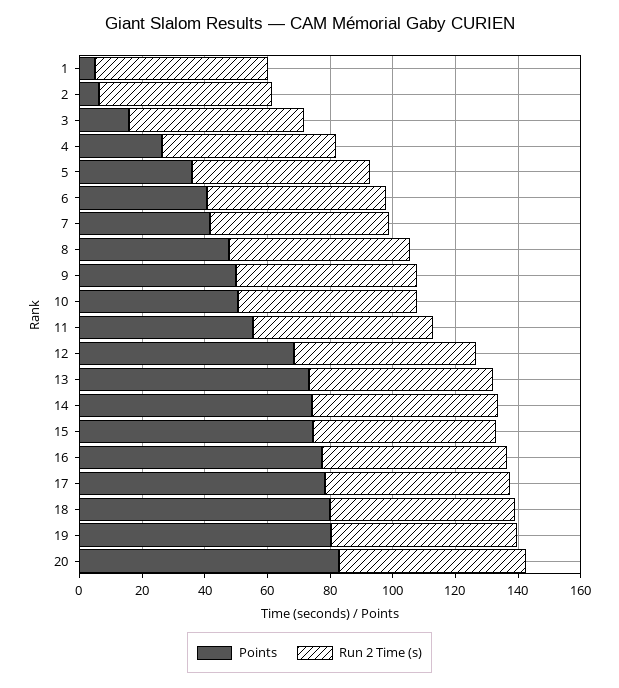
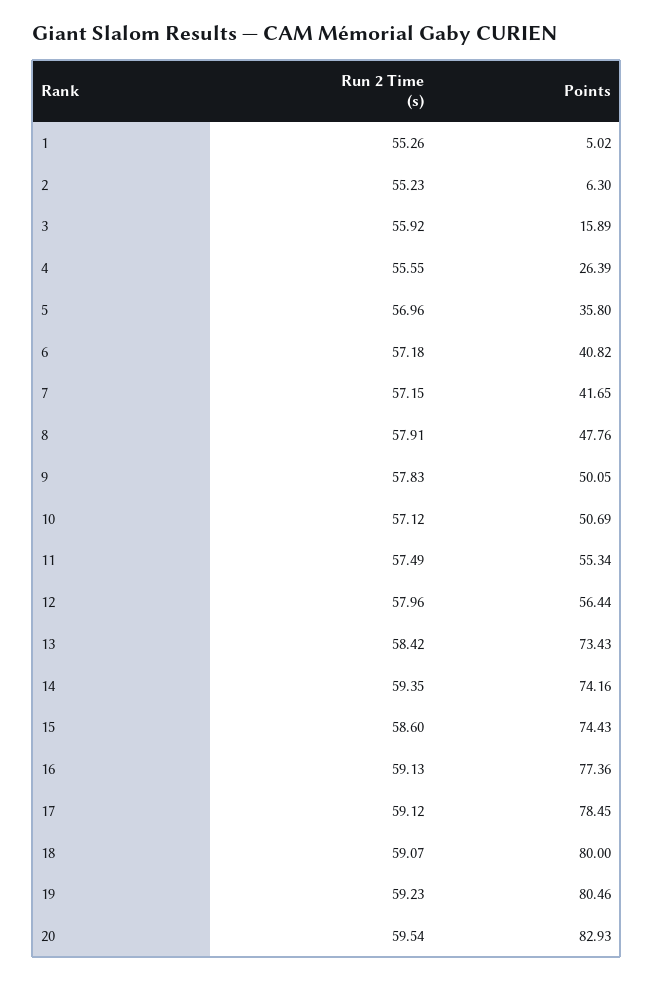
Points, 12: 70 -> 56.44

